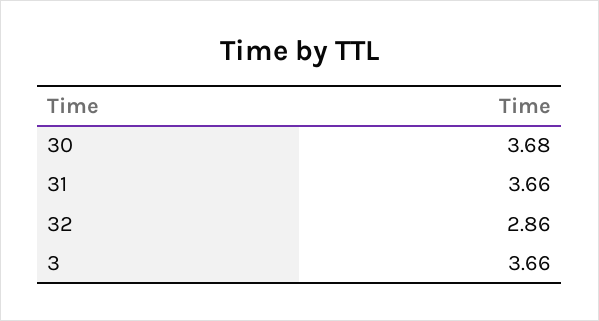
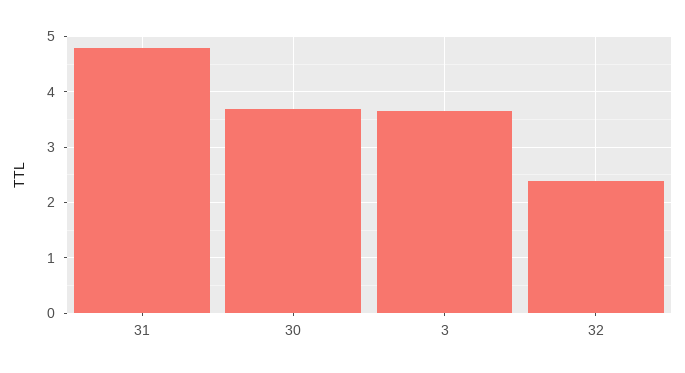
31: 3.66 -> 4.8
32: 2.86 -> 2.4

